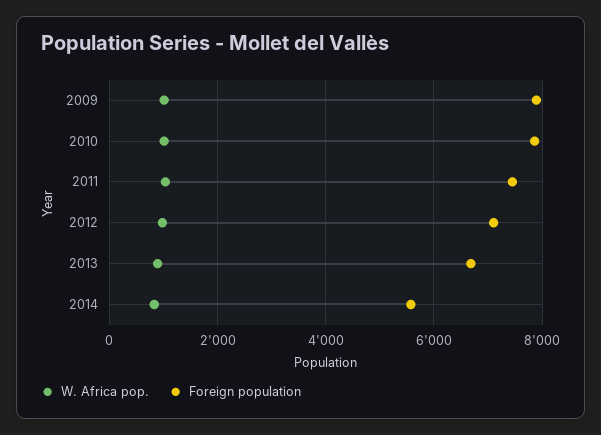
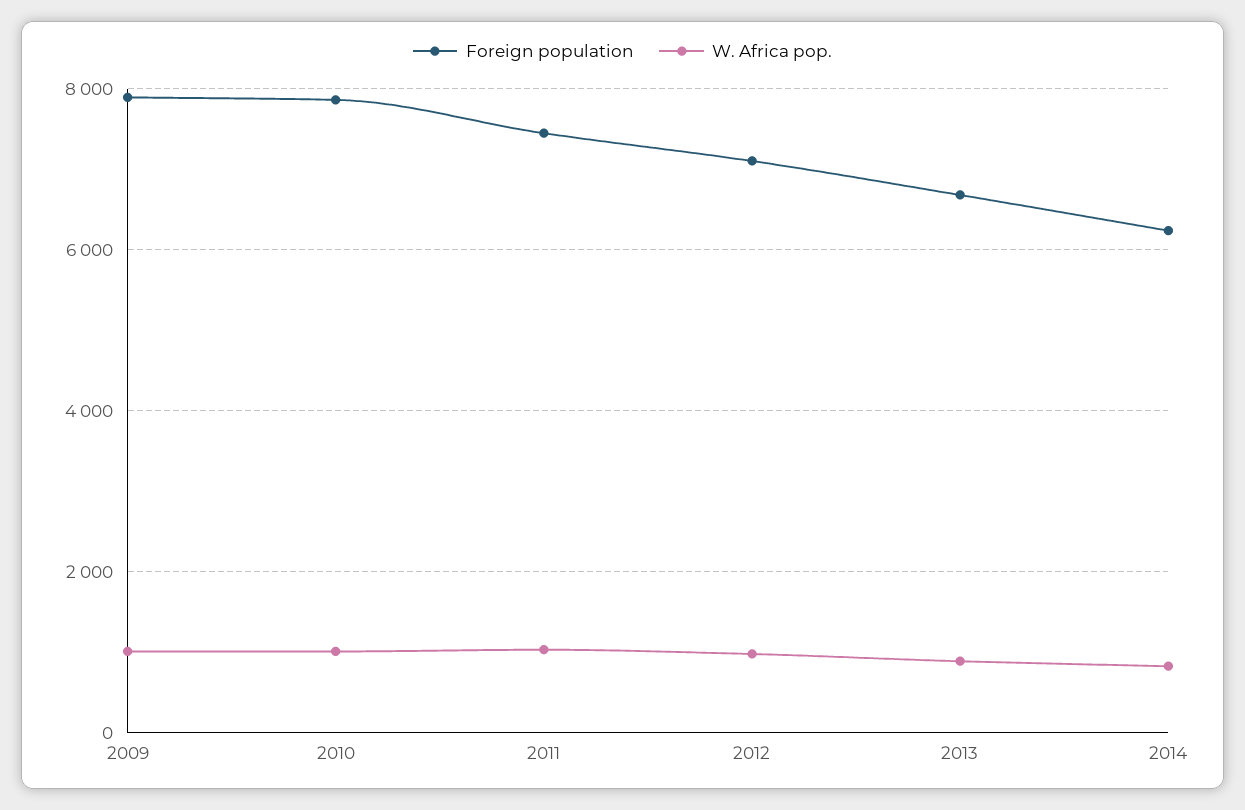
Foreign population, 2014: 5600 -> 6200

